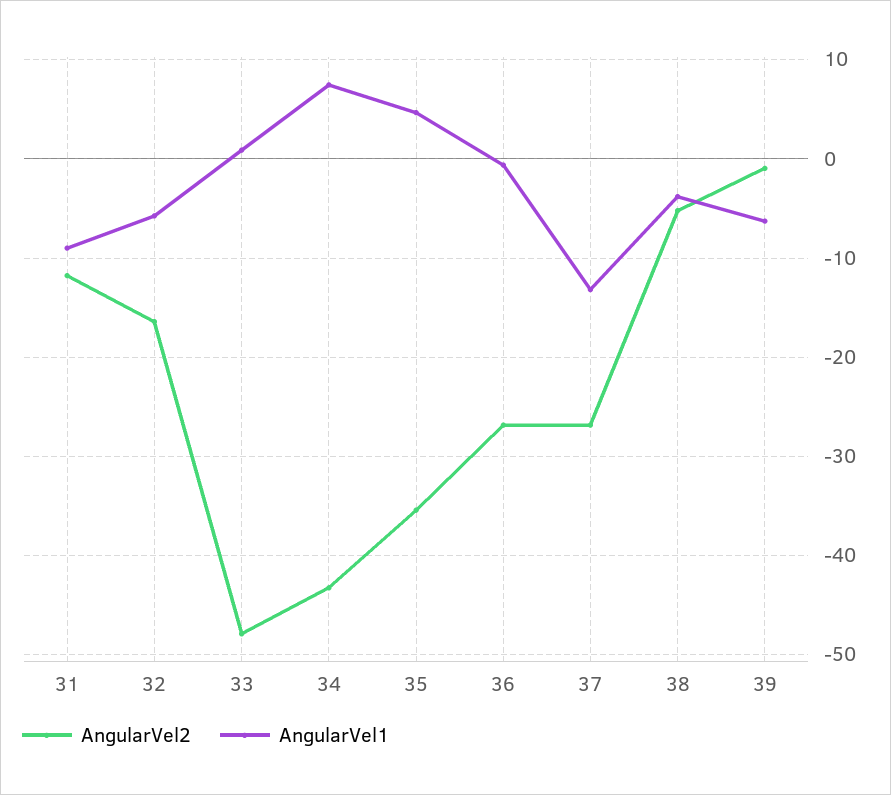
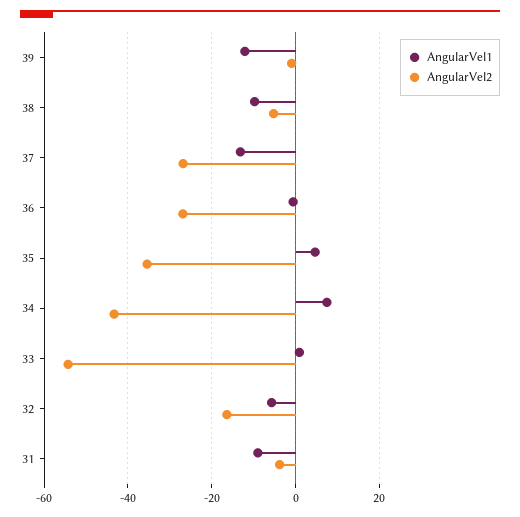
AngularVel2, 31: -12 -> -4
AngularVel2, 33: -48 -> -54
AngularVel1, 38: -4 -> -10
AngularVel1, 39: -6 -> -12

